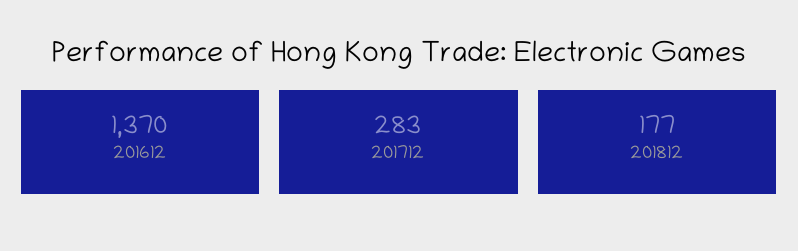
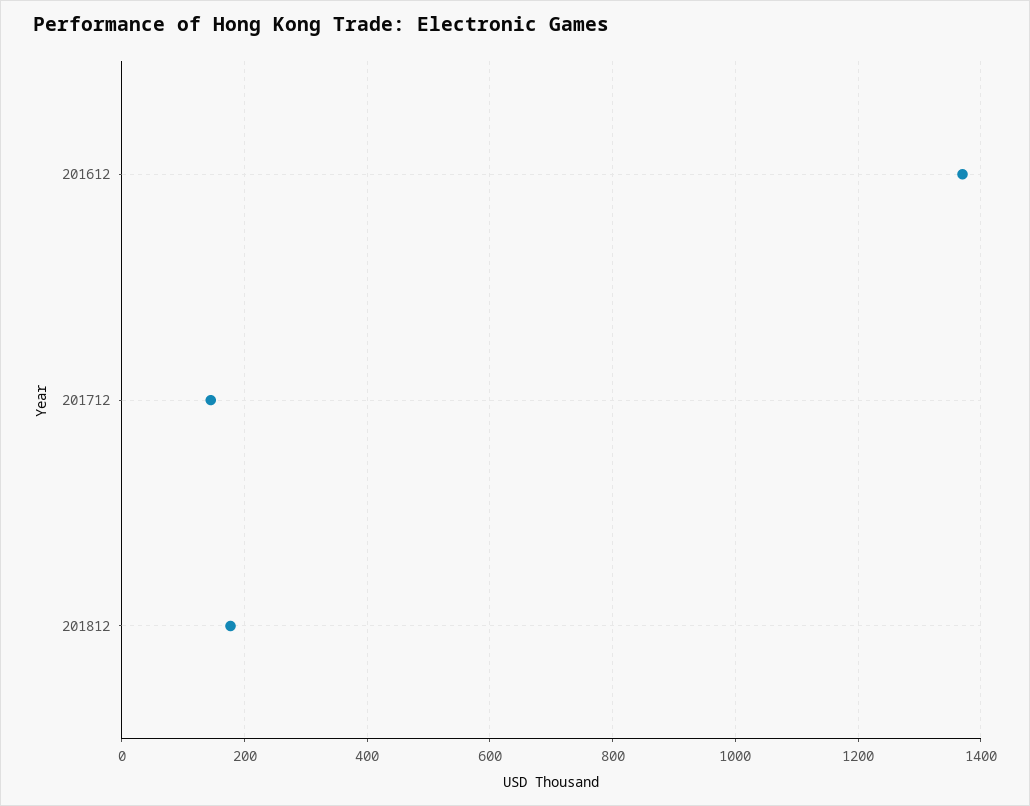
201712: 283 -> 140

